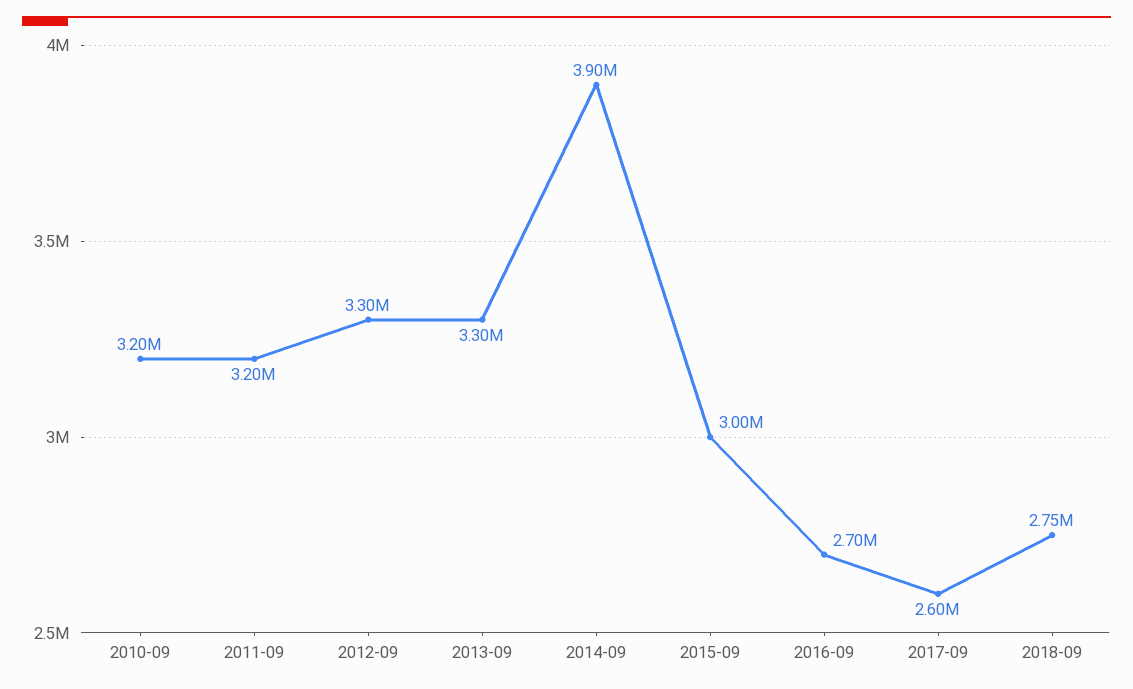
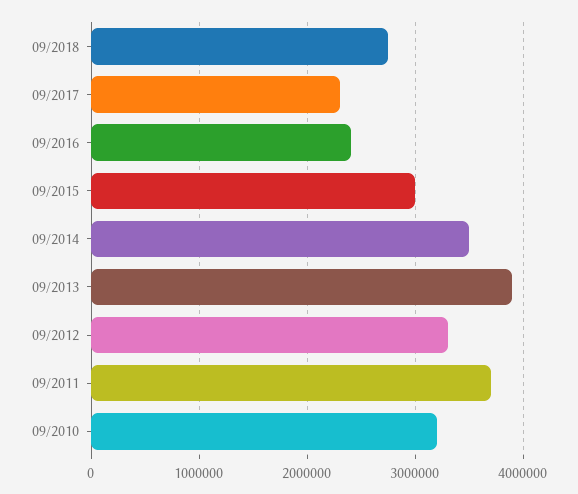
2011-09: 3200000 -> 3700000
2013-09: 3300000 -> 3900000
2014-09: 3900000 -> 3500000
2016-09: 2700000 -> 2400000
2017-09: 2600000 -> 2300000

